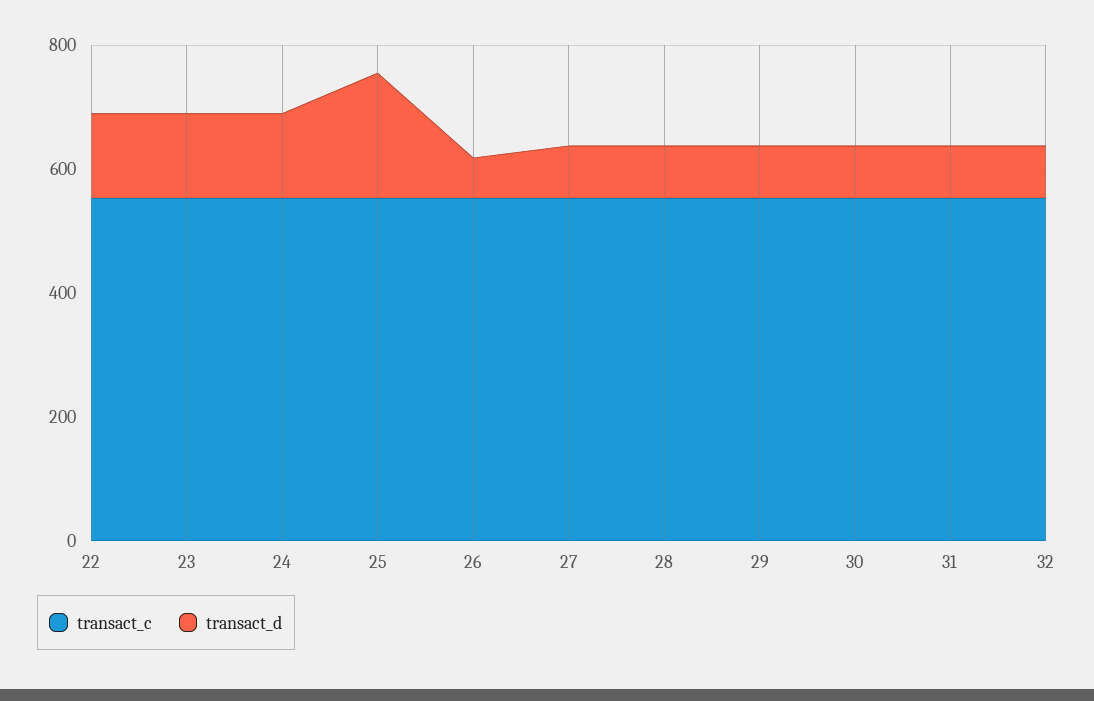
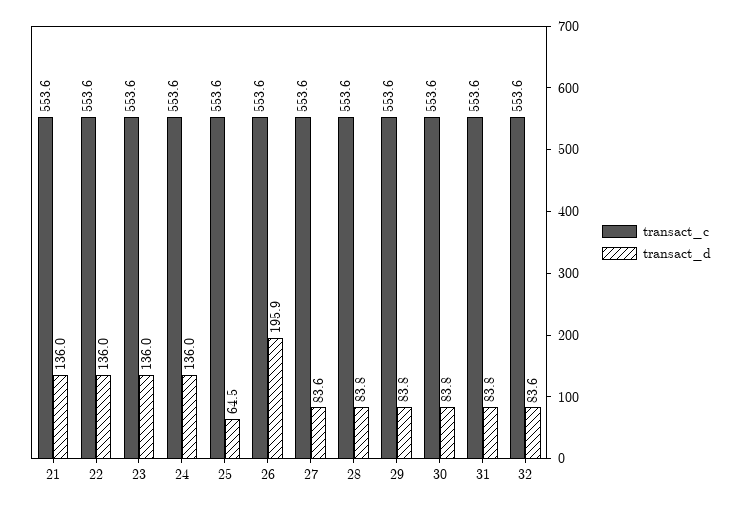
transact_d, 25: 200 -> 64.5
transact_d, 26: 50 -> 195.9
transact_c, 21: none -> 553.6
transact_d, 21: none -> 136

